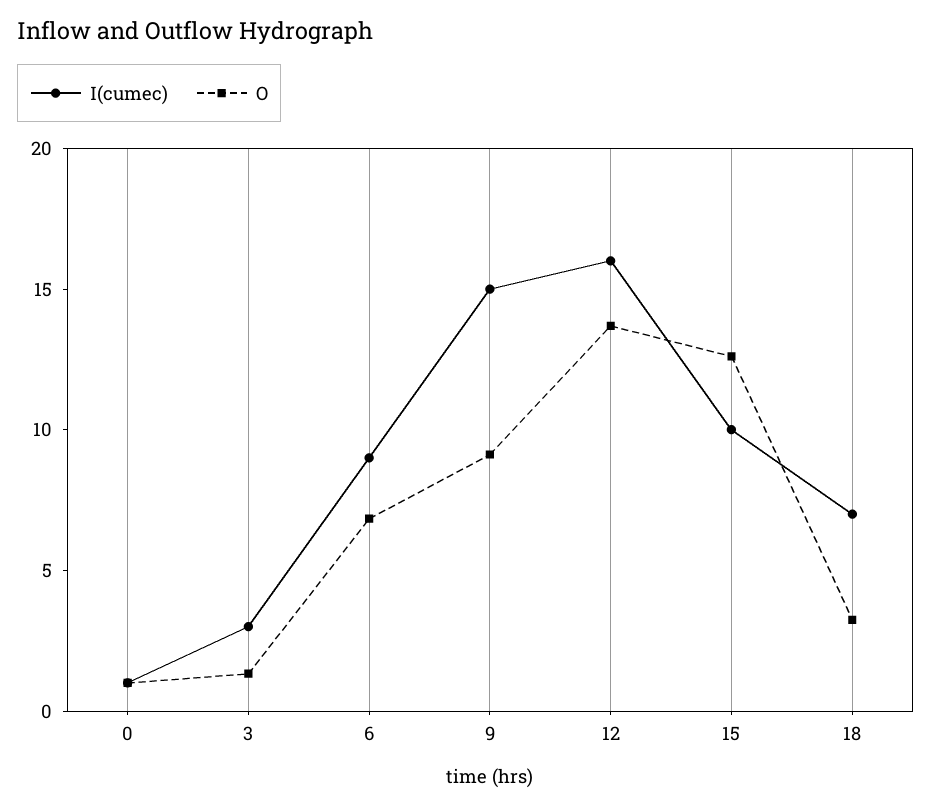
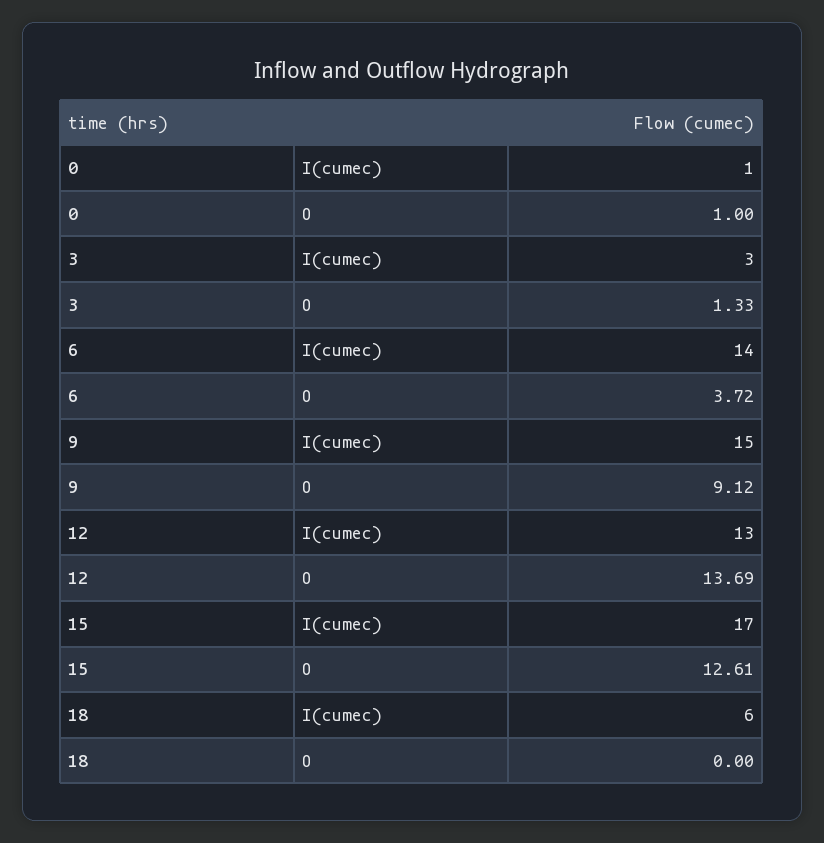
I(cumec), 6: 9 -> 14
O, 6: 7 -> 3.72
I(cumec), 12: 16 -> 13
I(cumec), 15: 10 -> 17
I(cumec), 18: 7 -> 6
O, 18: 3 -> 0

